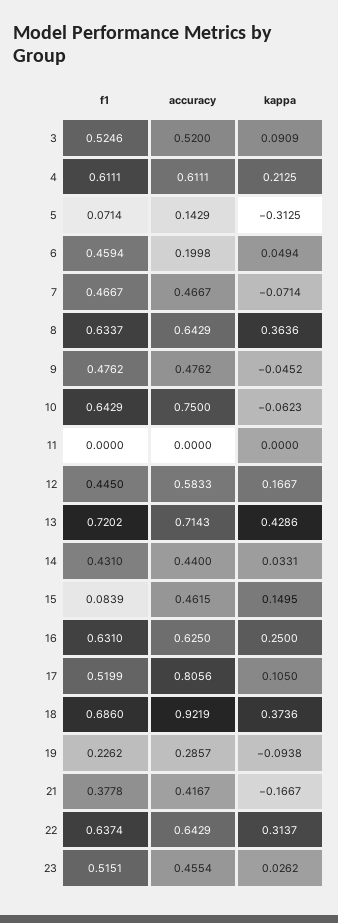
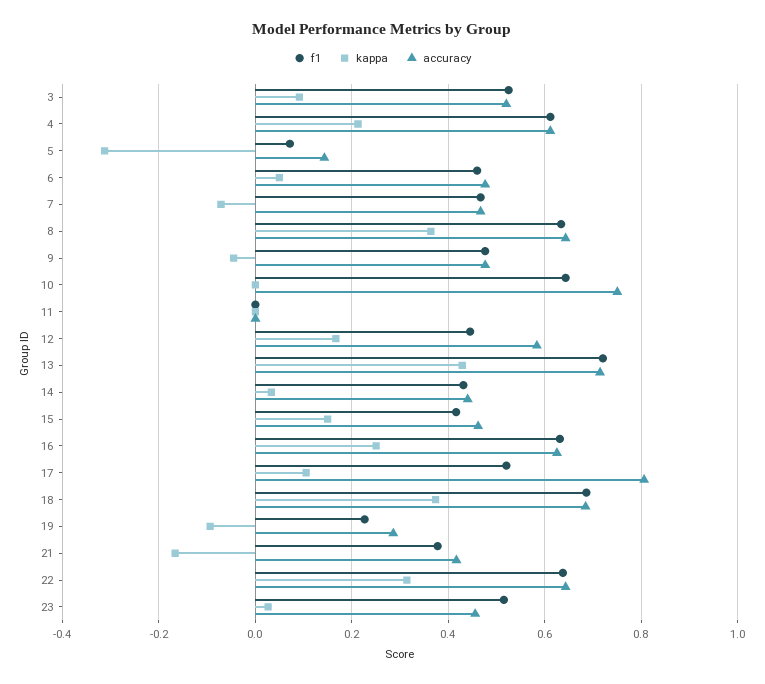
accuracy, 6: 0.1998 -> 0.48
kappa, 10: -0.0623 -> 0
f1, 15: 0.0839 -> 0.42
accuracy, 18: 0.9219 -> 0.68

